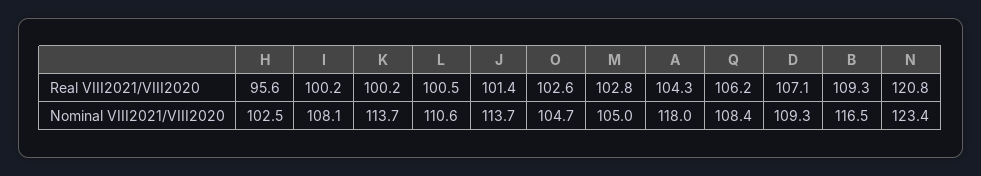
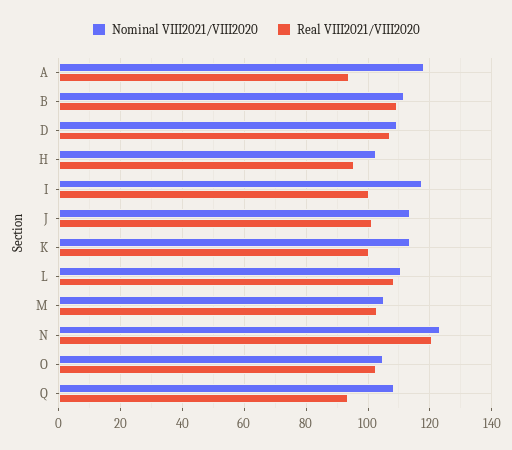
Real VIII2021/VIII2020, L: 100.5 -> 108
Real VIII2021/VIII2020, A: 104.3 -> 94
Real VIII2021/VIII2020, Q: 106.2 -> 94
Nominal VIII2021/VIII2020, I: 108.1 -> 118
Nominal VIII2021/VIII2020, B: 116.5 -> 112

